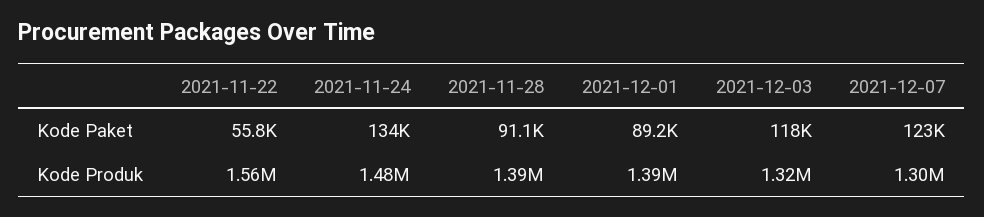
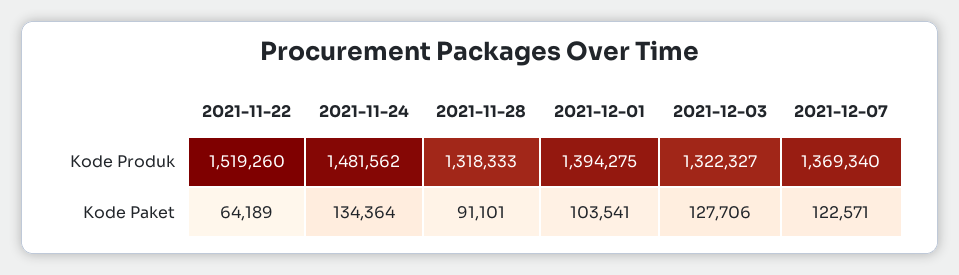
2021-11-22, Kode Paket: 55800 -> 64189
2021-12-01, Kode Paket: 89200 -> 103541
2021-12-03, Kode Paket: 118000 -> 127706
2021-11-22, Kode Produk: 1560000 -> 1519260
2021-11-28, Kode Produk: 1390000 -> 1318333
2021-12-07, Kode Produk: 1300000 -> 1369340

